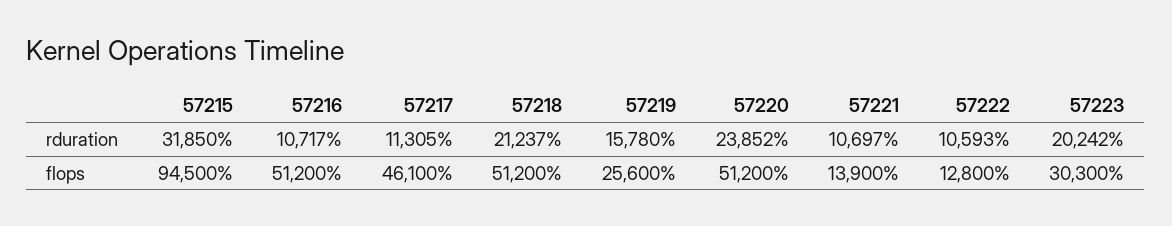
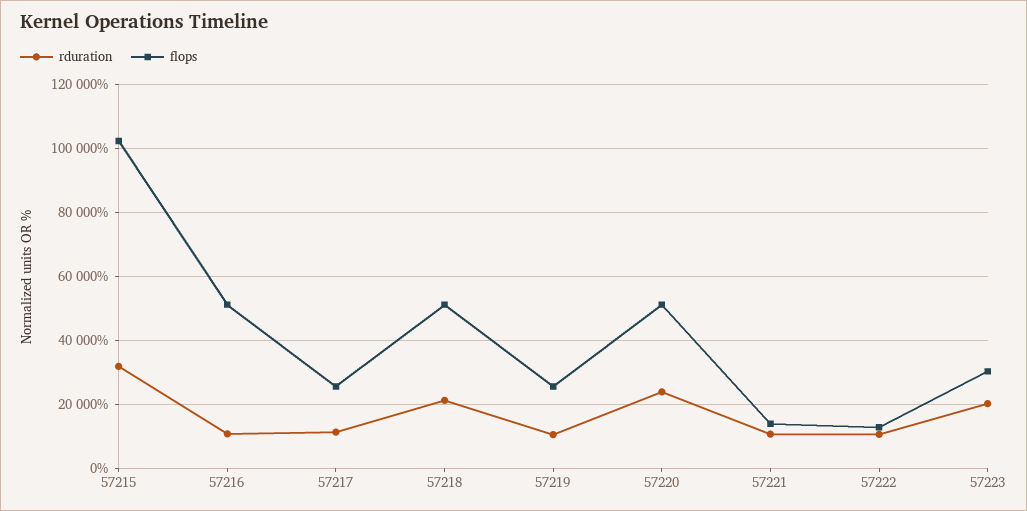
rduration, 57219: 15780 -> 10000
flops, 57215: 94500 -> 102000
flops, 57217: 46100 -> 26000

